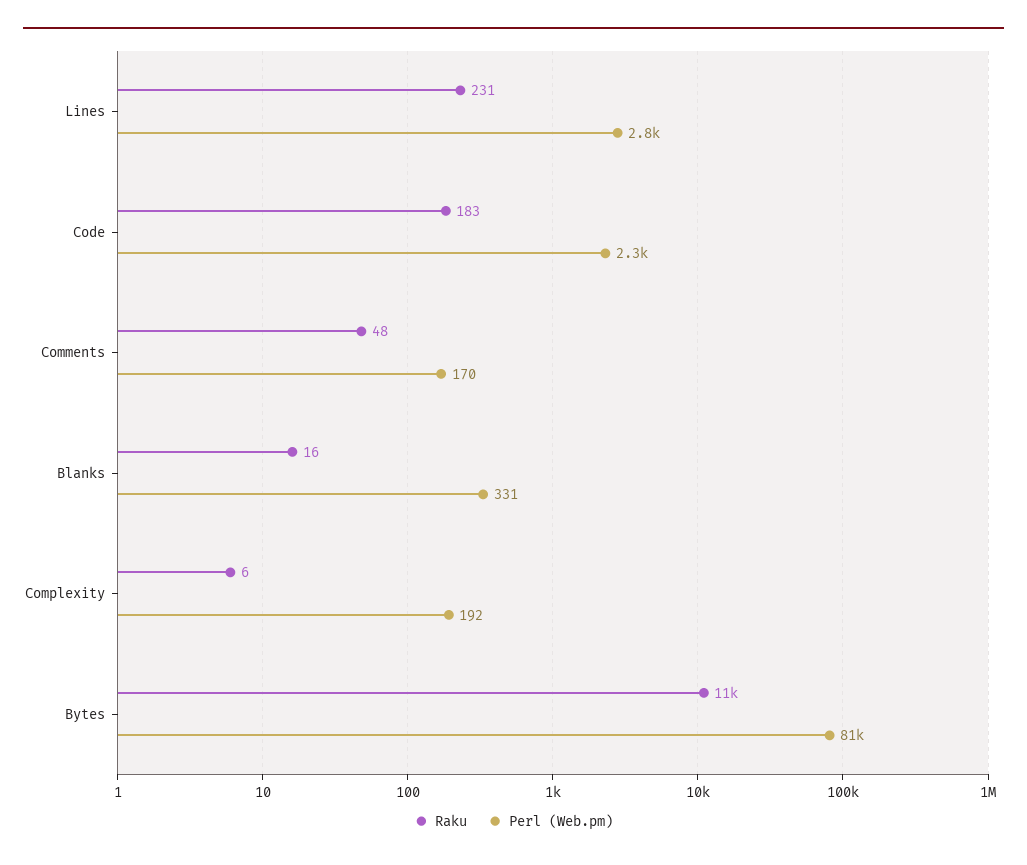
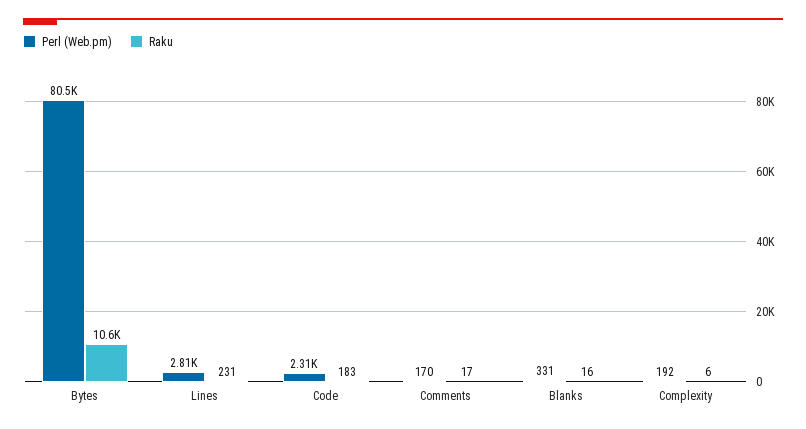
Raku, Comments: 48 -> 17

